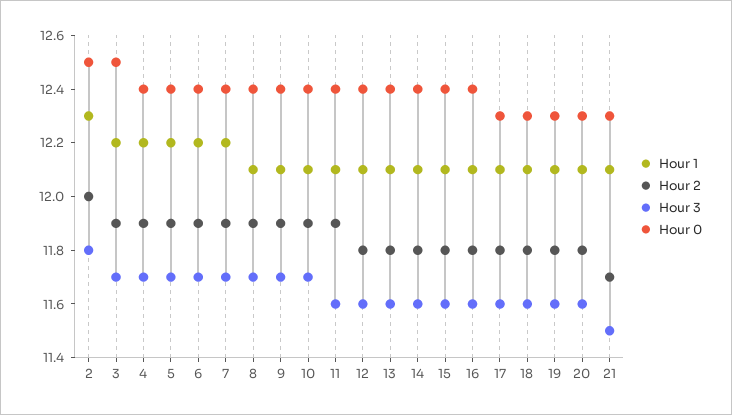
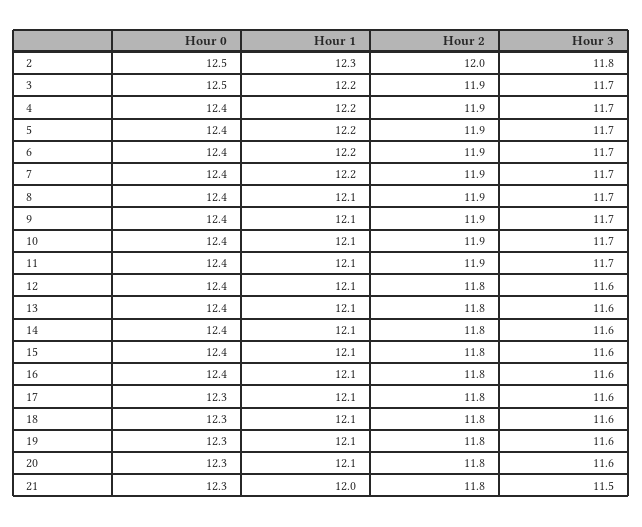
Hour 3, 11: 11.6 -> 11.7
Hour 1, 21: 12.1 -> 12
Hour 2, 21: 11.7 -> 11.8

